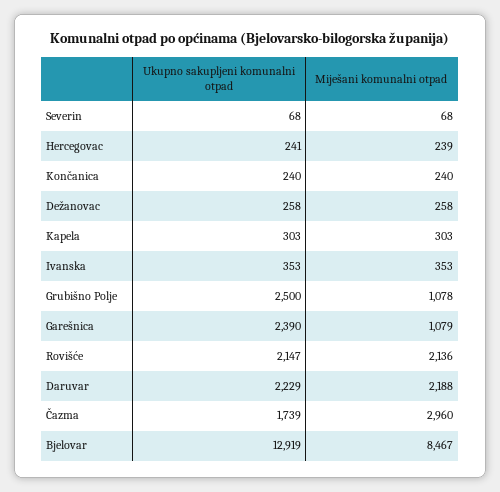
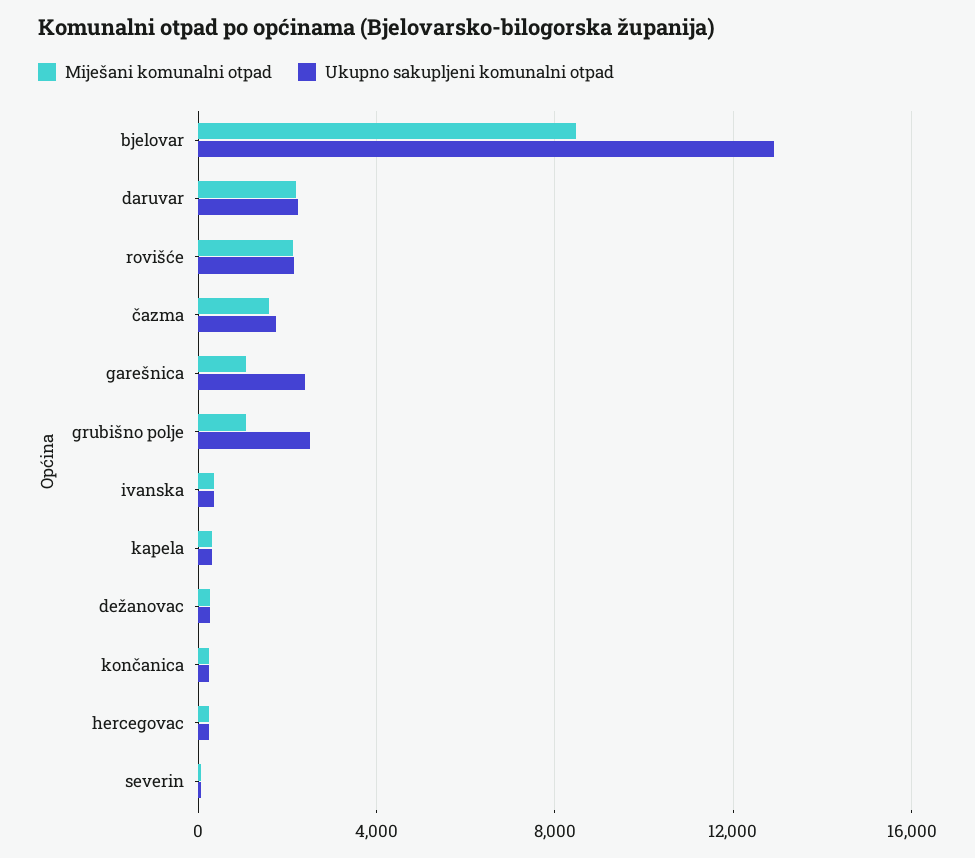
Miješani komunalni otpad, Čazma: 2960 -> 1500

